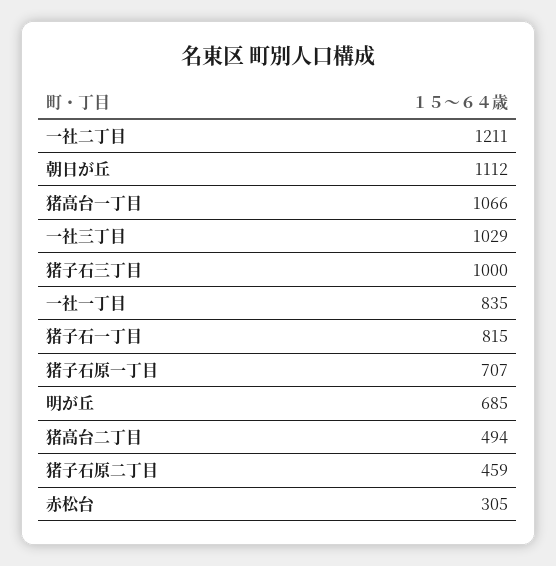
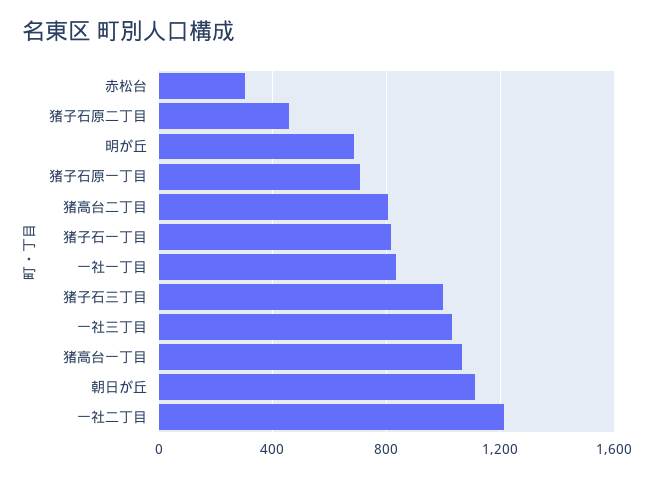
猪高台二丁目: 494 -> 800

